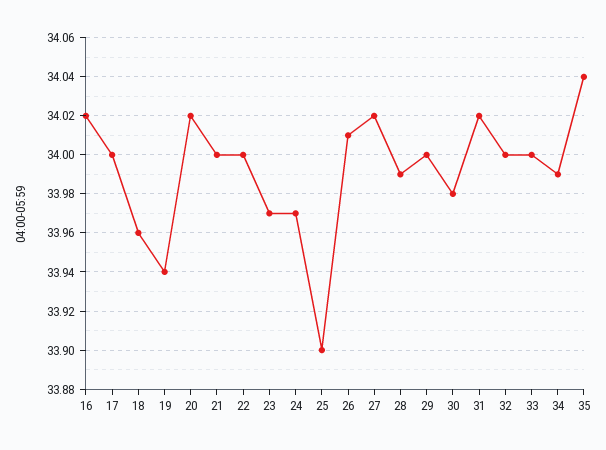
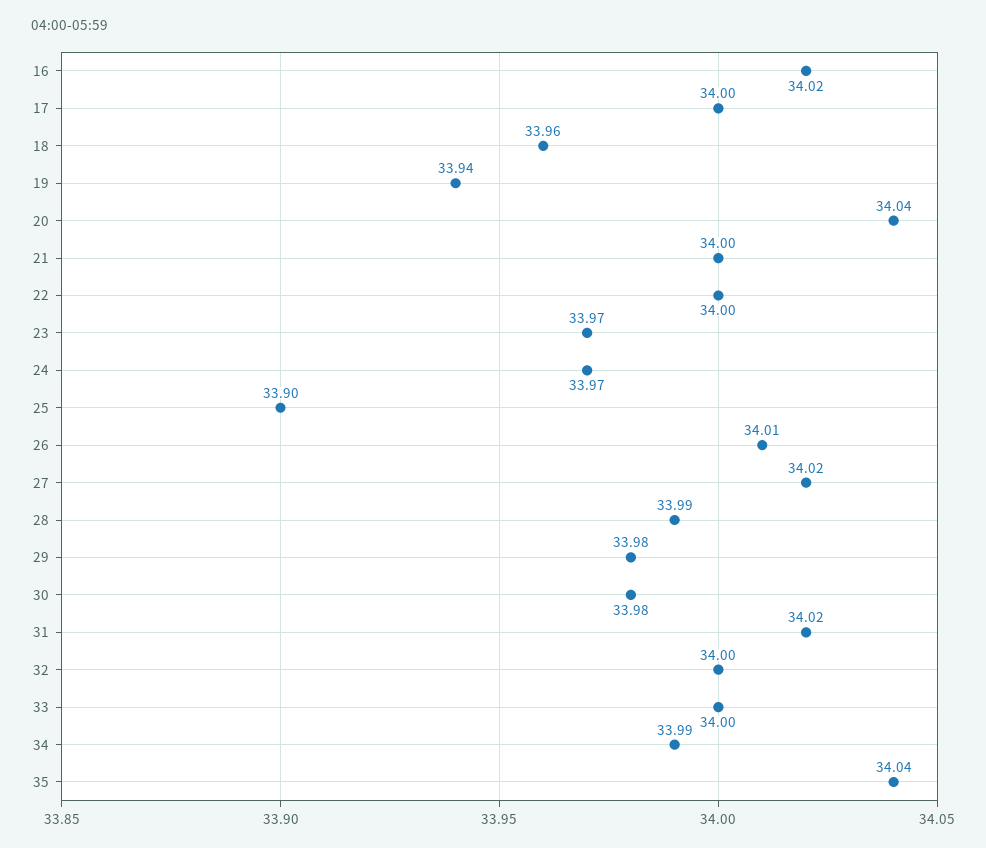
20: 34.02 -> 34.04
29: 34 -> 33.98

